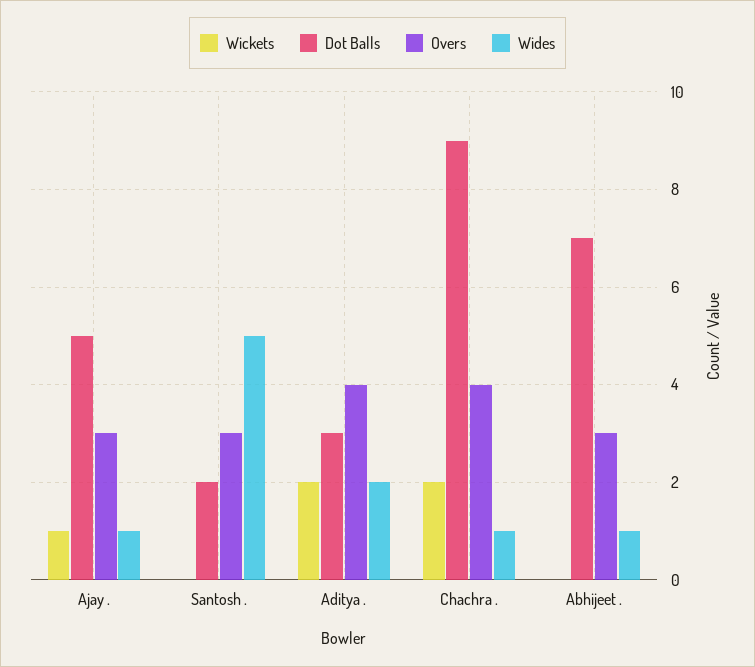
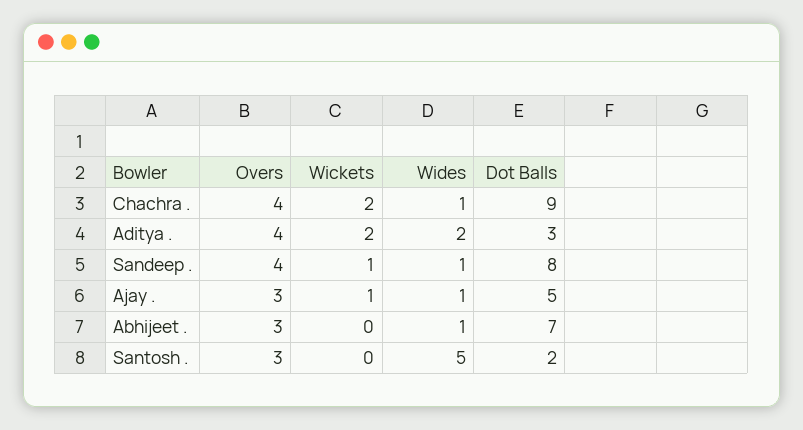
Overs, Sandeep .: none -> 4
Wickets, Sandeep .: none -> 1
Wides, Sandeep .: none -> 1
Dot Balls, Sandeep .: none -> 8

